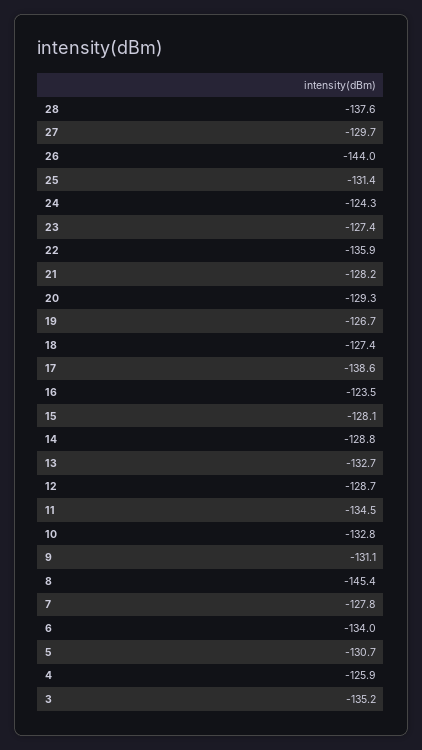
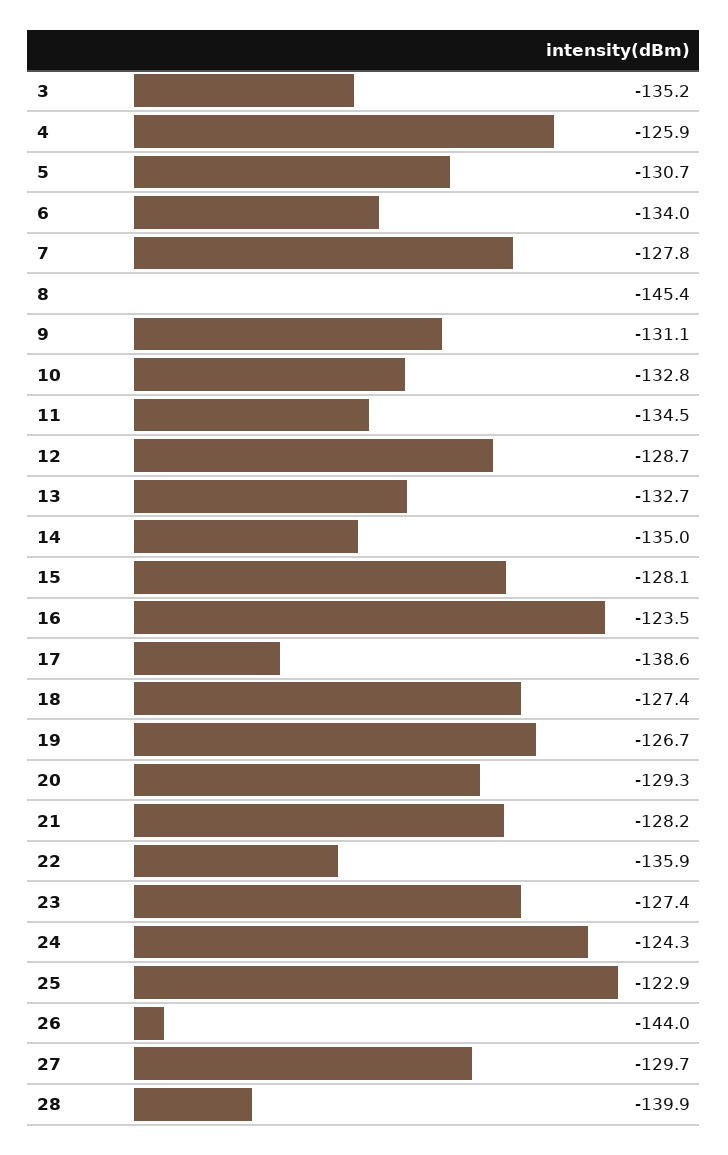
28: -137.6 -> -139.9
25: -131.4 -> -122.9
14: -128.8 -> -135

